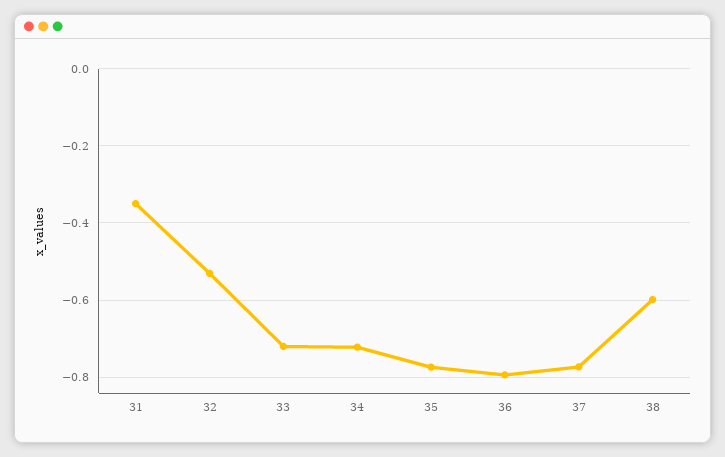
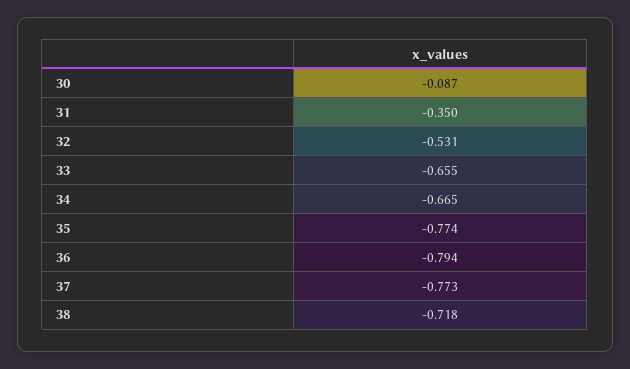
33: -0.72 -> -0.655
34: -0.72 -> -0.665
38: -0.6 -> -0.718
30: none -> -0.087

